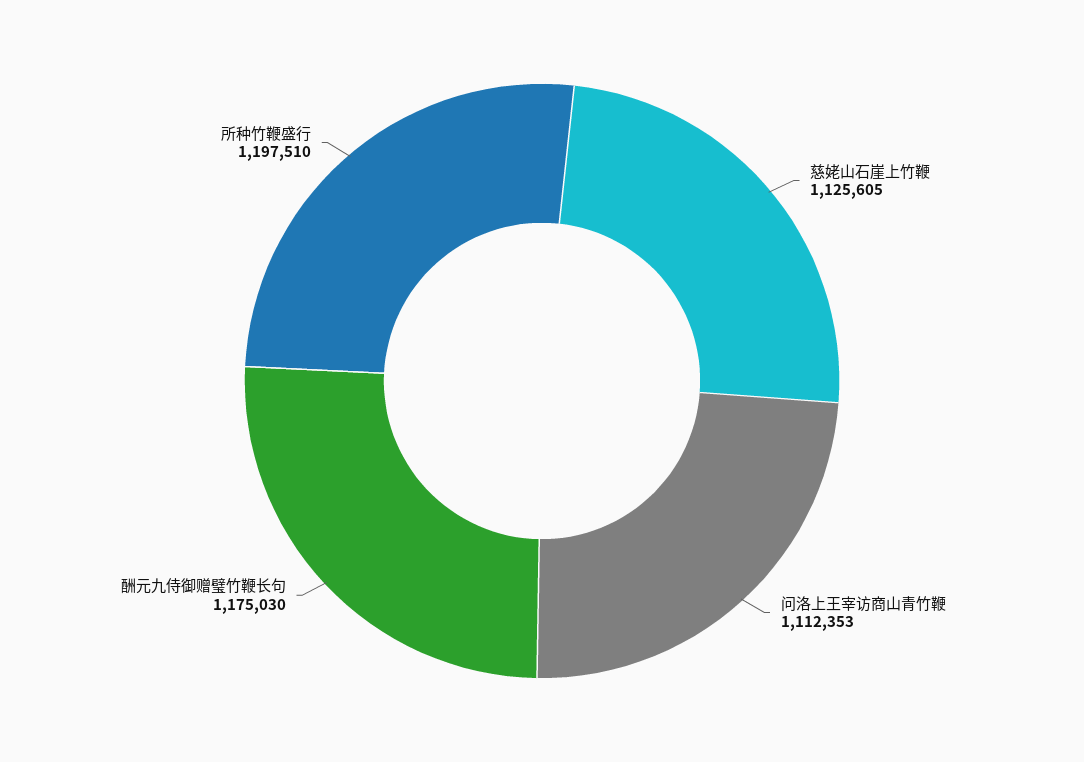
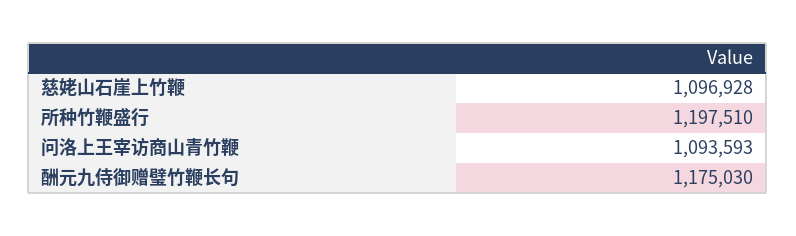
慈姥山石崖上竹鞭: 1125605 -> 1096928
问洛上王宰访商山青竹鞭: 1112353 -> 1093593

